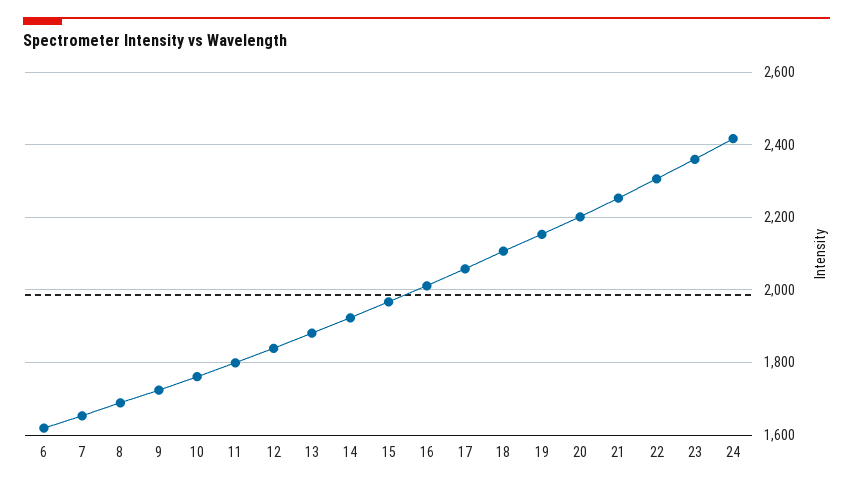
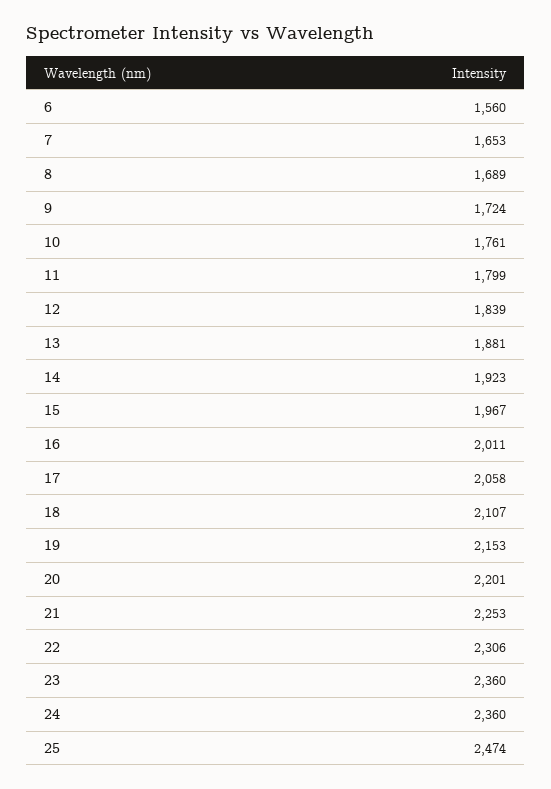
6: 1620 -> 1560
24: 2420 -> 2360
25: none -> 2474

